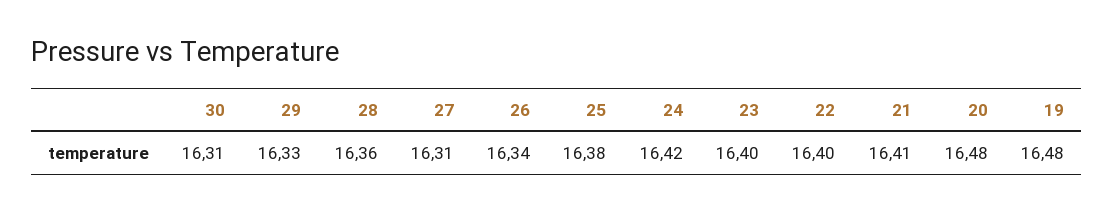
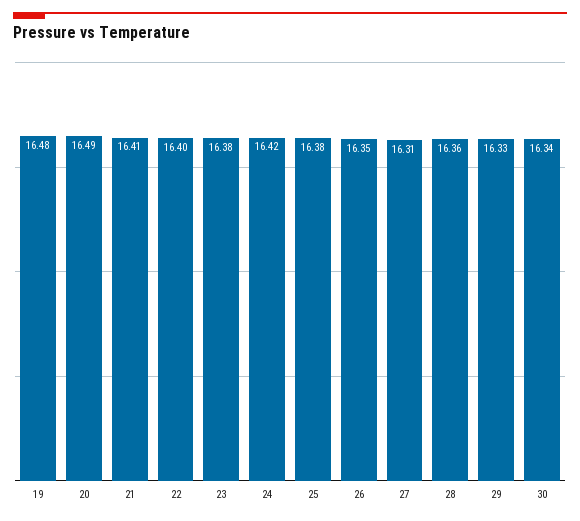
30: 16.31 -> 16.34
26: 16.34 -> 16.35
23: 16.4 -> 16.38
20: 16.48 -> 16.49

